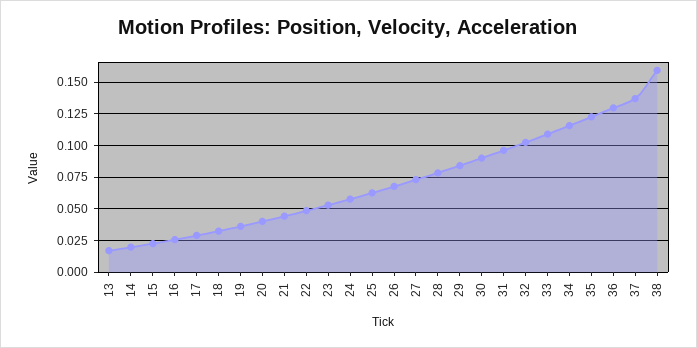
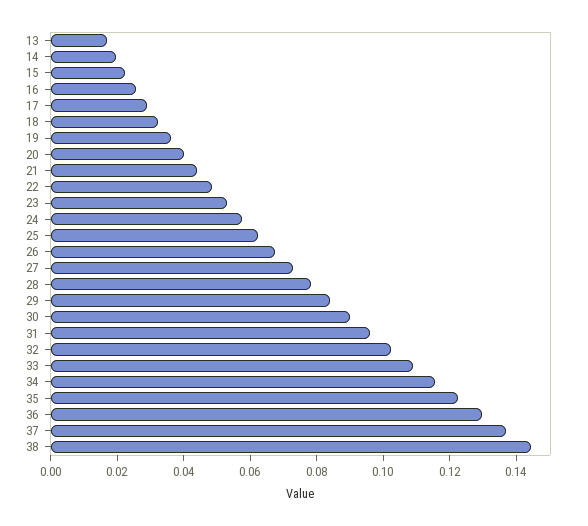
38: 0.16 -> 0.145

